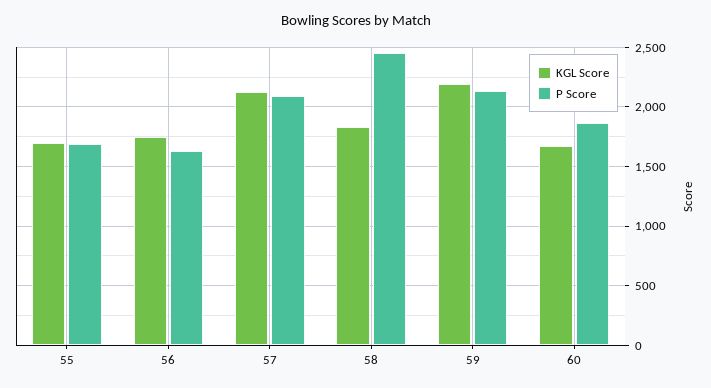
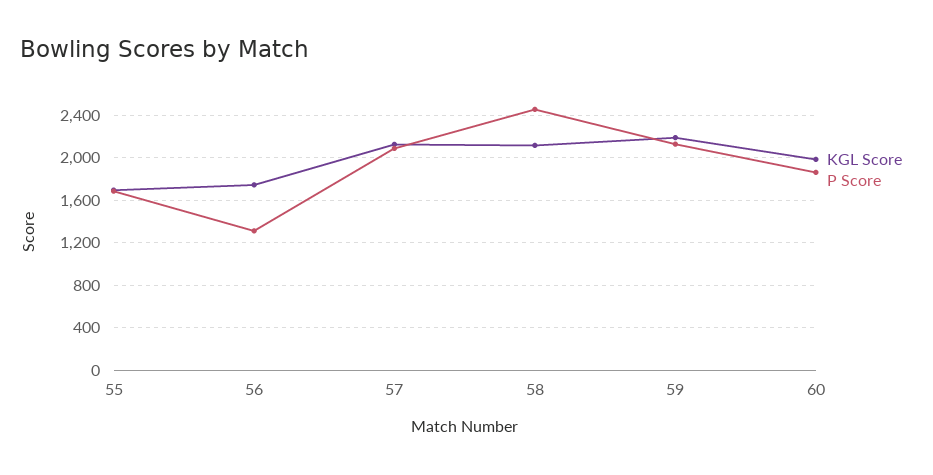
P Score, 56: 1600 -> 1300
KGL Score, 58: 1800 -> 2100
KGL Score, 60: 1700 -> 2000

